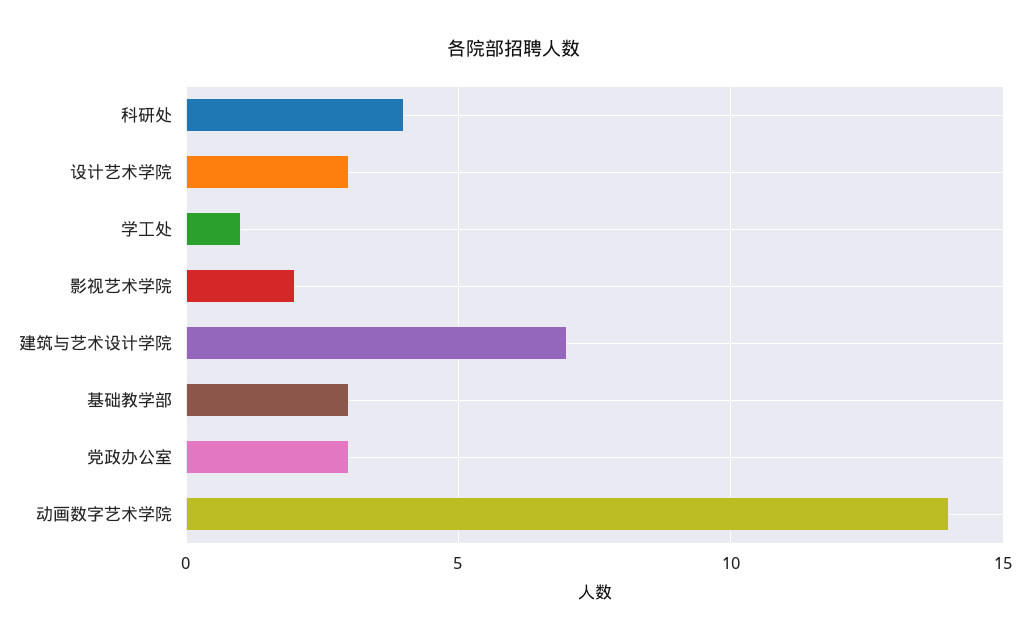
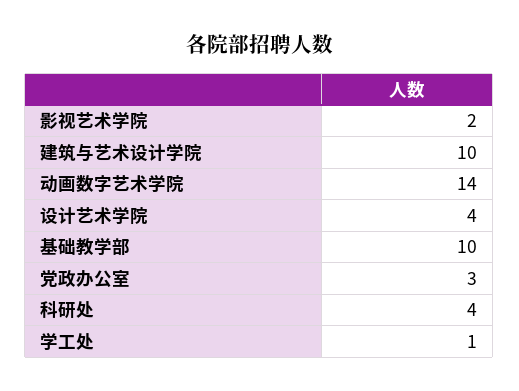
设计艺术学院: 3 -> 4
建筑与艺术设计学院: 7 -> 10
基础教学部: 3 -> 10

